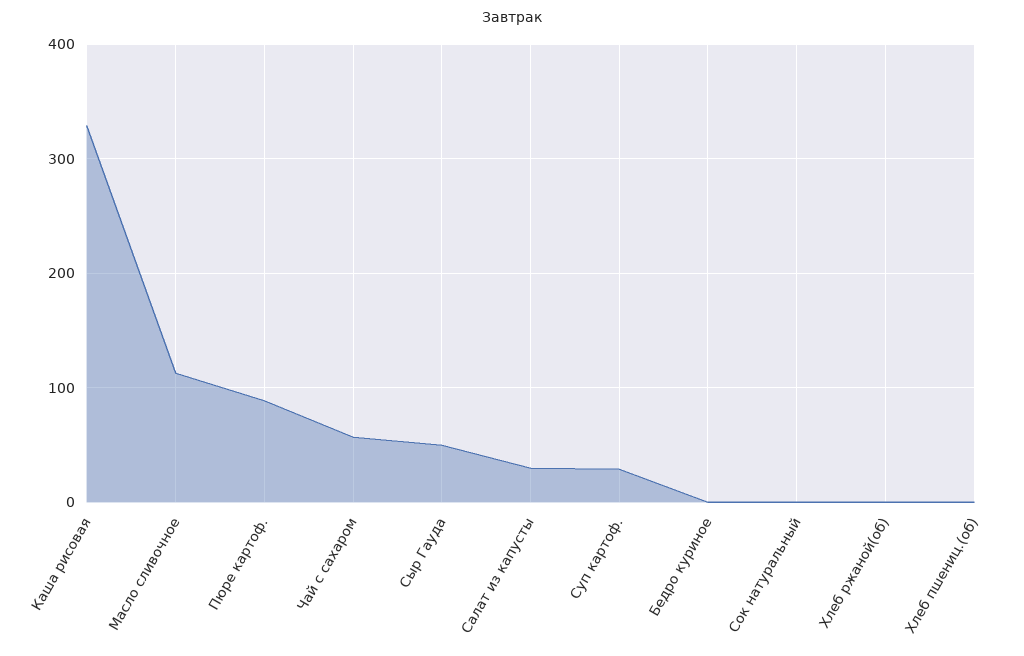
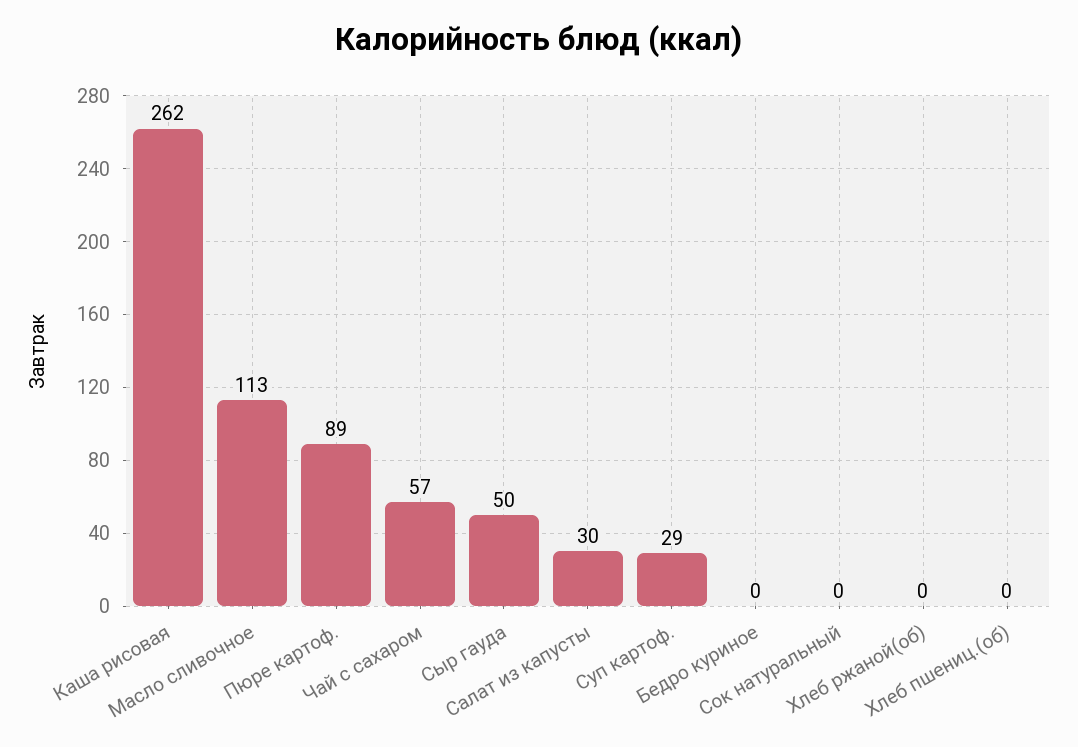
Каша рисовая: 330 -> 262

